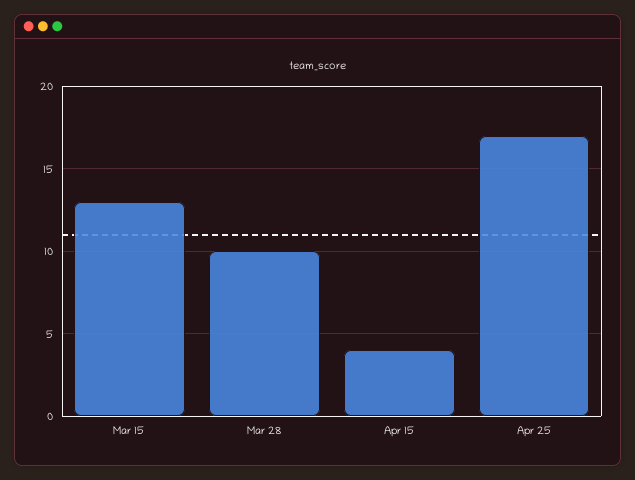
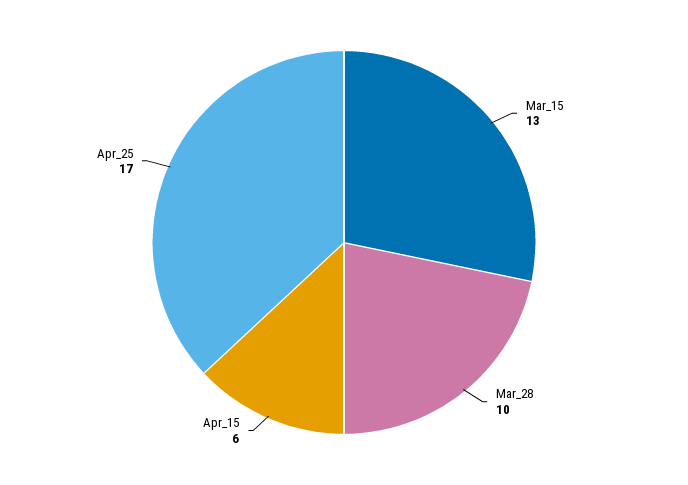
Apr 15: 4 -> 6

